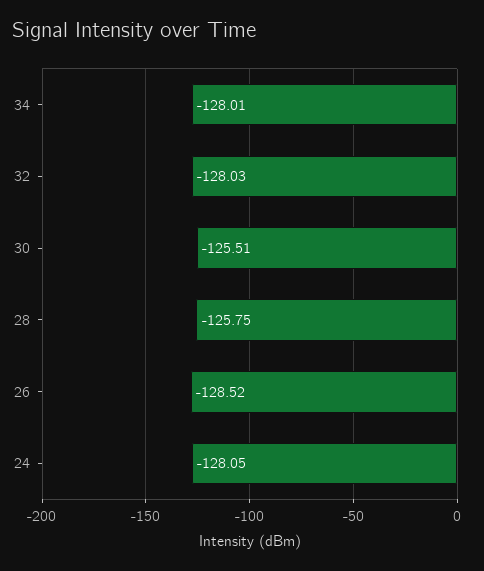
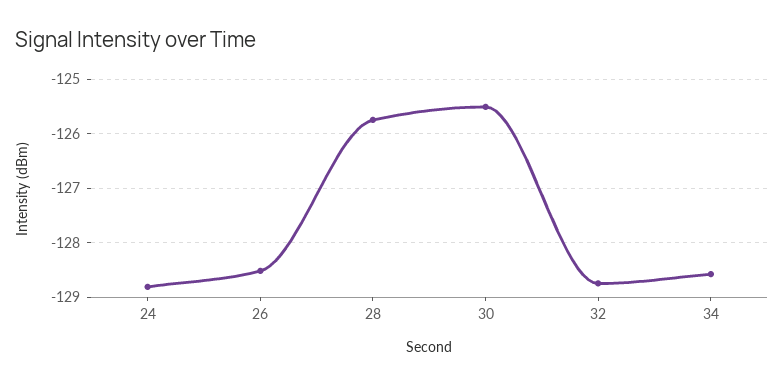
34: -128.01 -> -128.6
32: -128.03 -> -128.8
24: -128.05 -> -128.8

